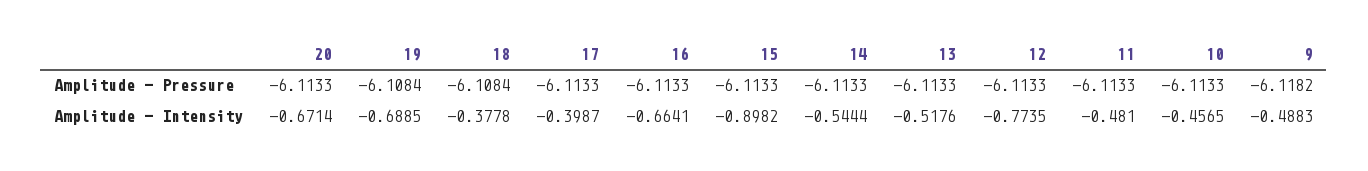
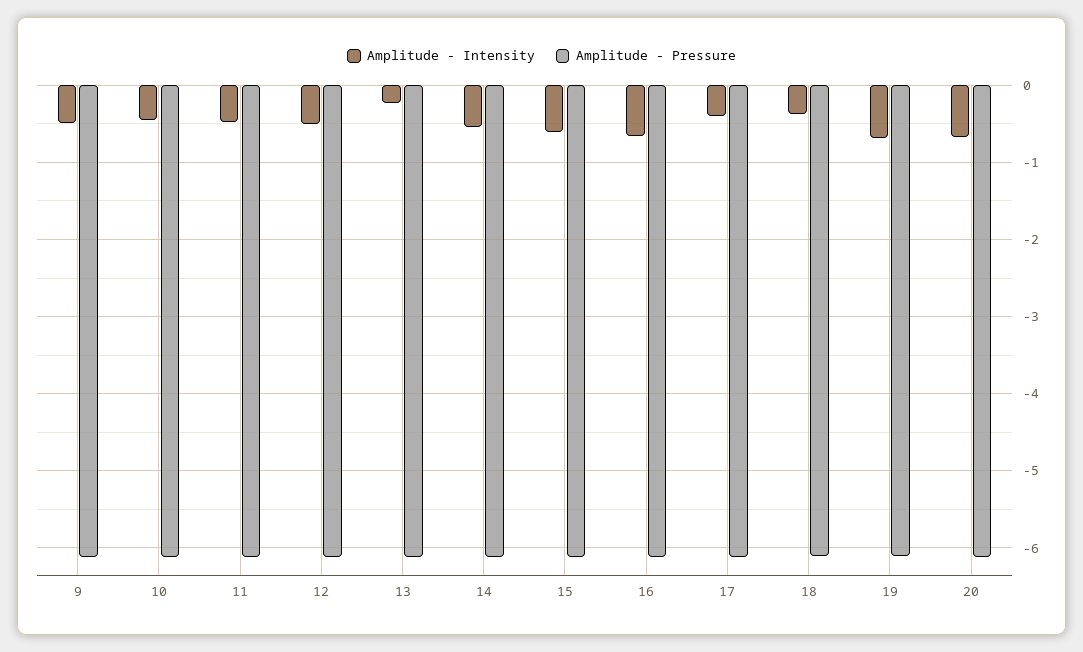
Amplitude - Intensity, 15: -0.8982 -> -0.6
Amplitude - Intensity, 13: -0.5176 -> -0.2
Amplitude - Intensity, 12: -0.7735 -> -0.5

